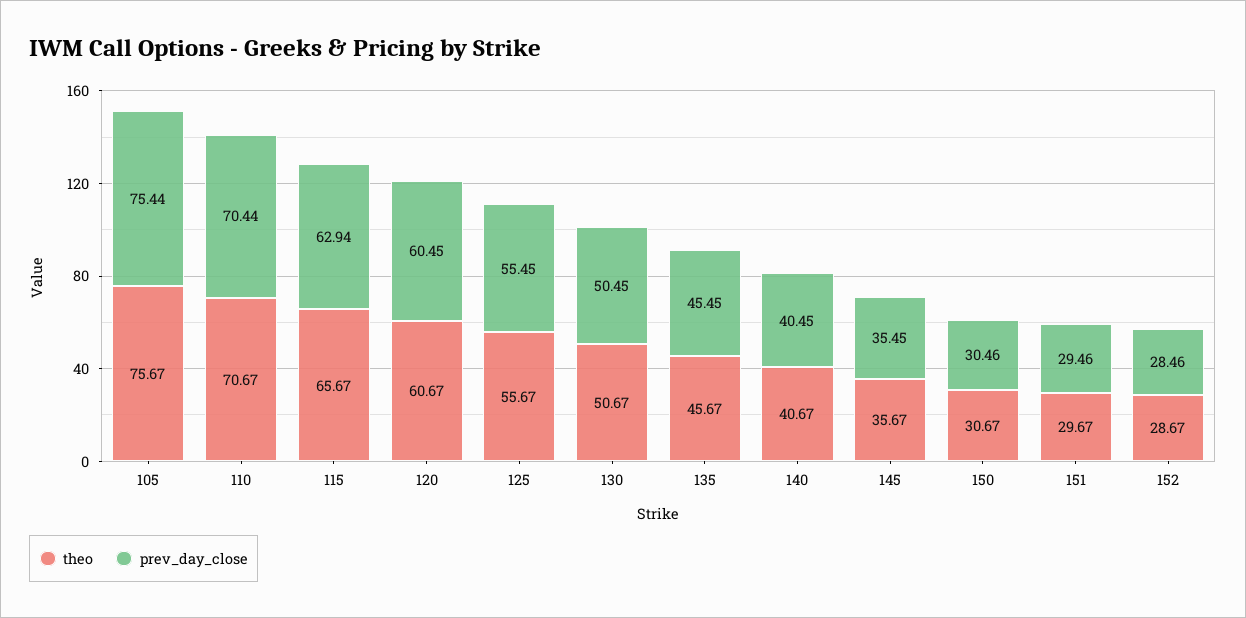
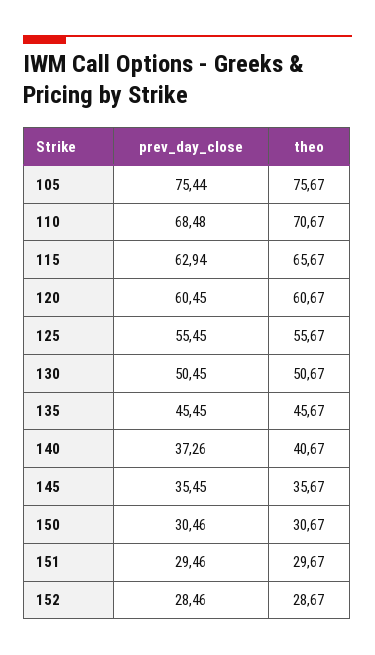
prev_day_close, 110: 70.44 -> 68.48
prev_day_close, 140: 40.45 -> 37.26

